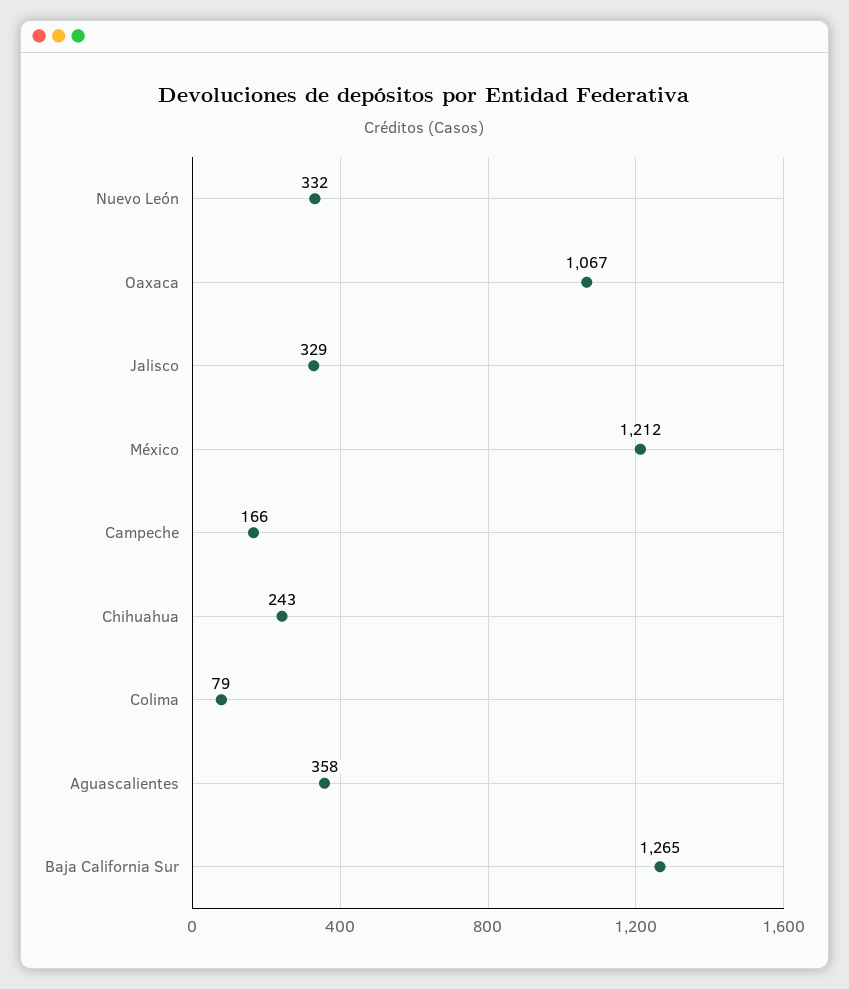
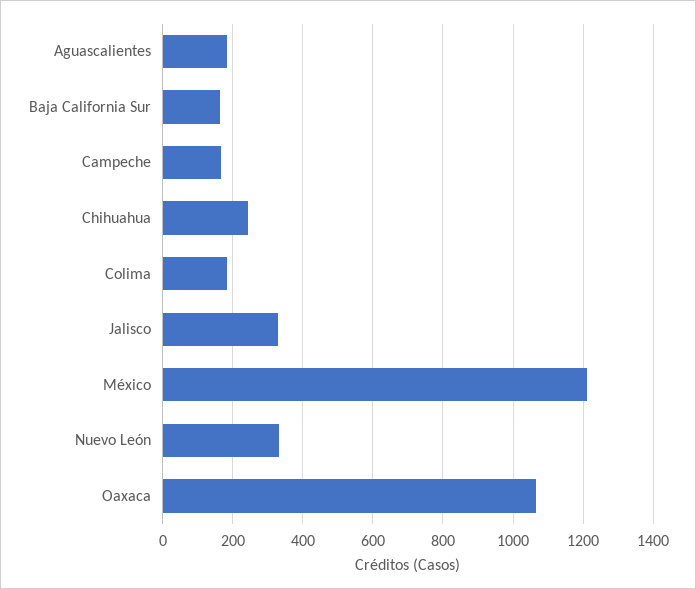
Colima: 79 -> 180
Aguascalientes: 358 -> 180
Baja California Sur: 1265 -> 160

